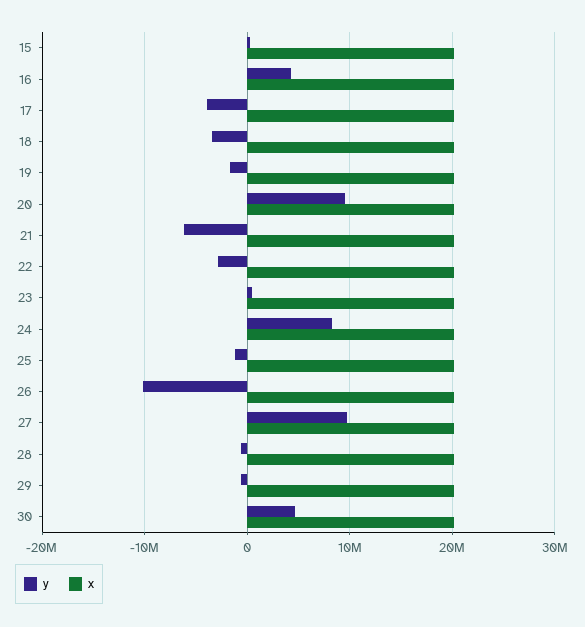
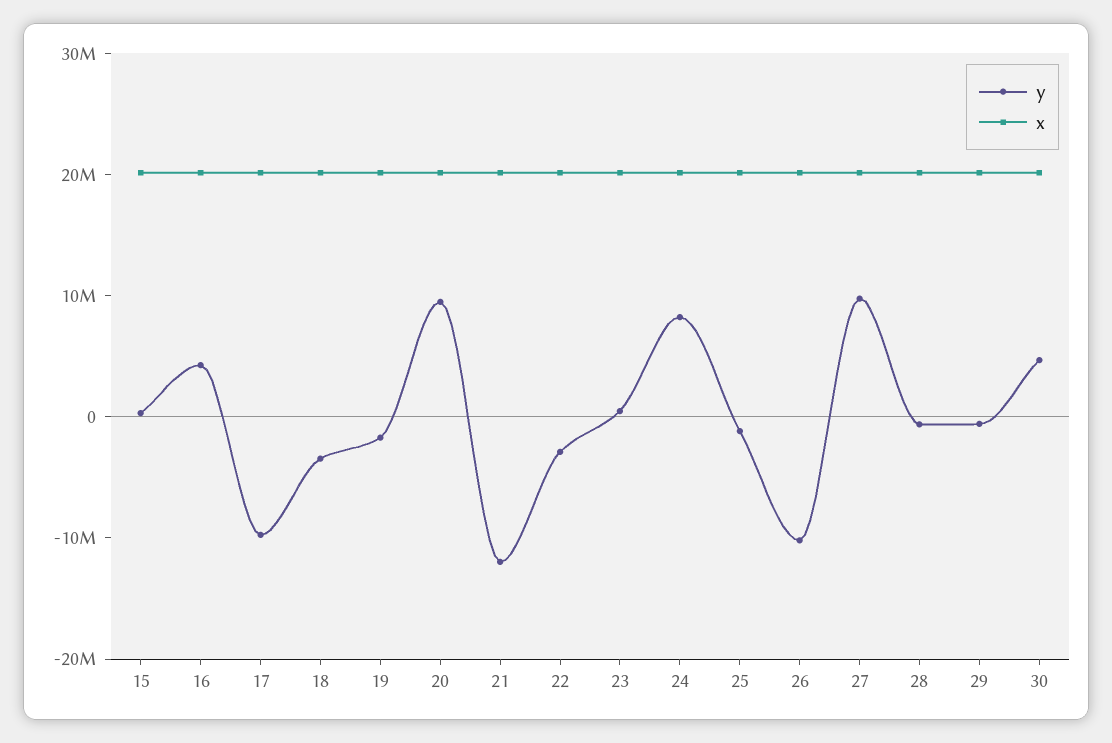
y, 17: -4000000 -> -10000000
y, 21: -6000000 -> -12000000

